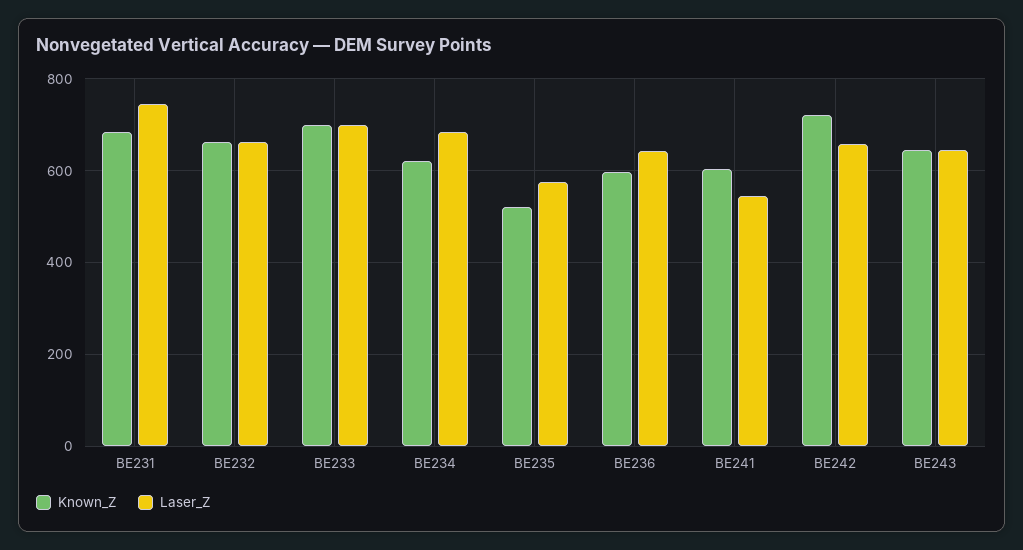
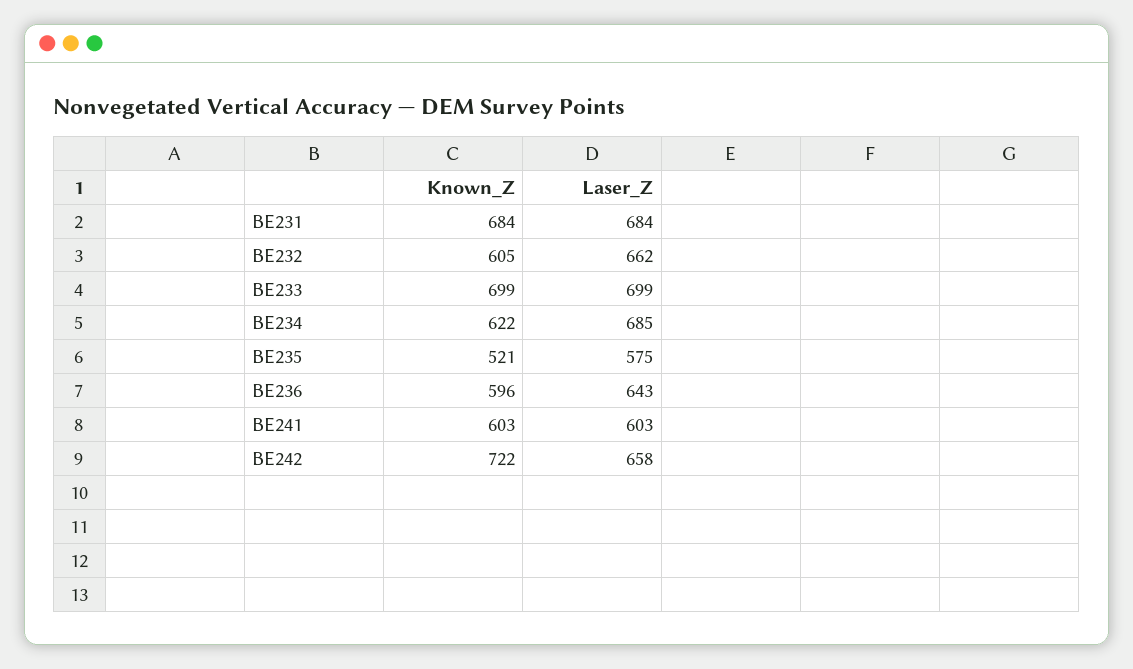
Laser_Z, BE231: 740 -> 684
Known_Z, BE232: 660 -> 605
Laser_Z, BE241: 540 -> 603
Known_Z, BE243: 640 -> none
Laser_Z, BE243: 640 -> none

